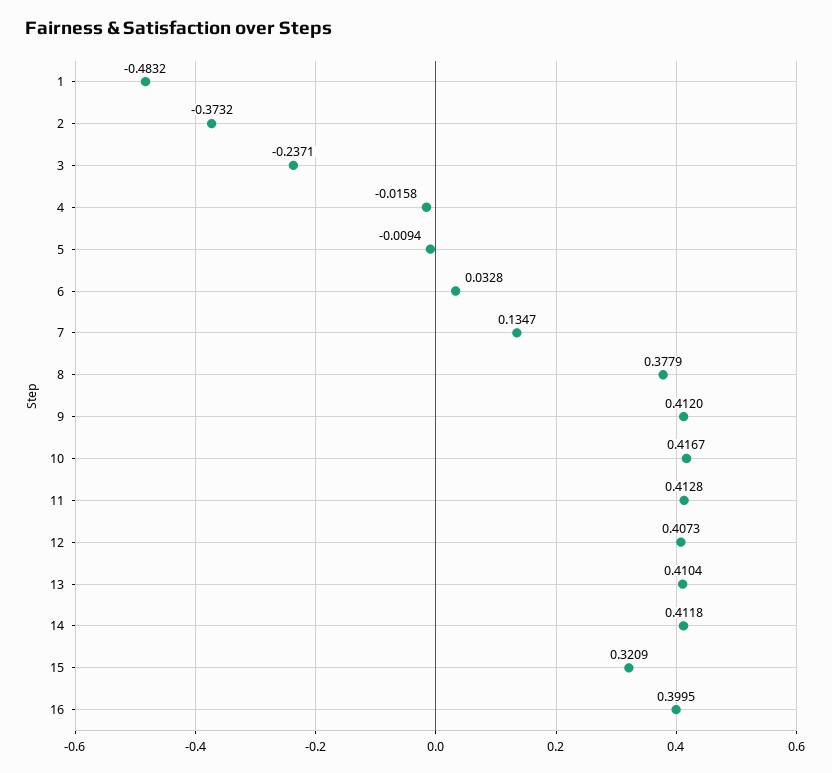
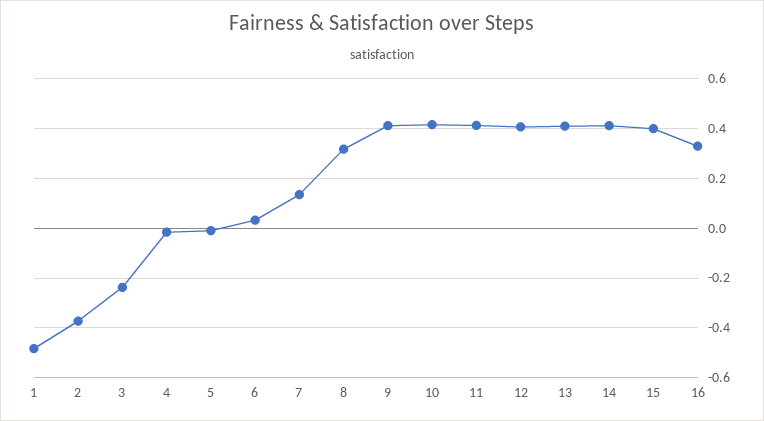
8: 0.3779 -> 0.325
15: 0.3209 -> 0.4
16: 0.3995 -> 0.325

